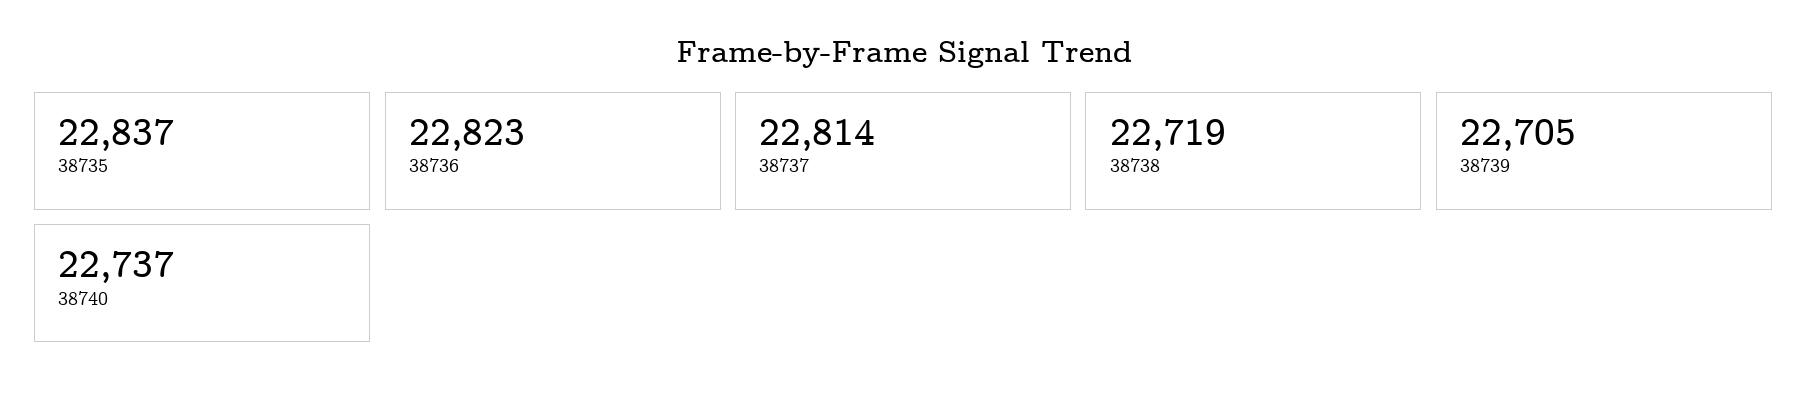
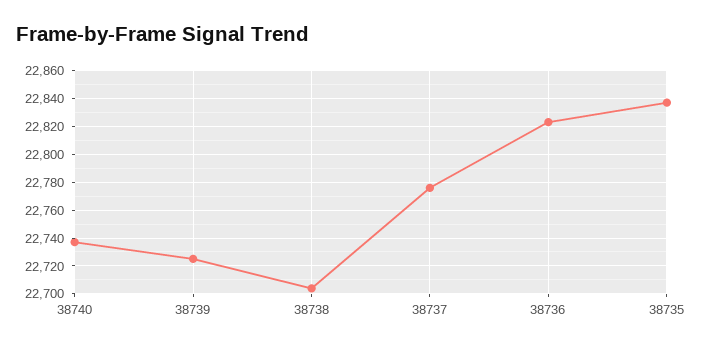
38737: 22814 -> 22775
38738: 22719 -> 22705
38739: 22705 -> 22725

